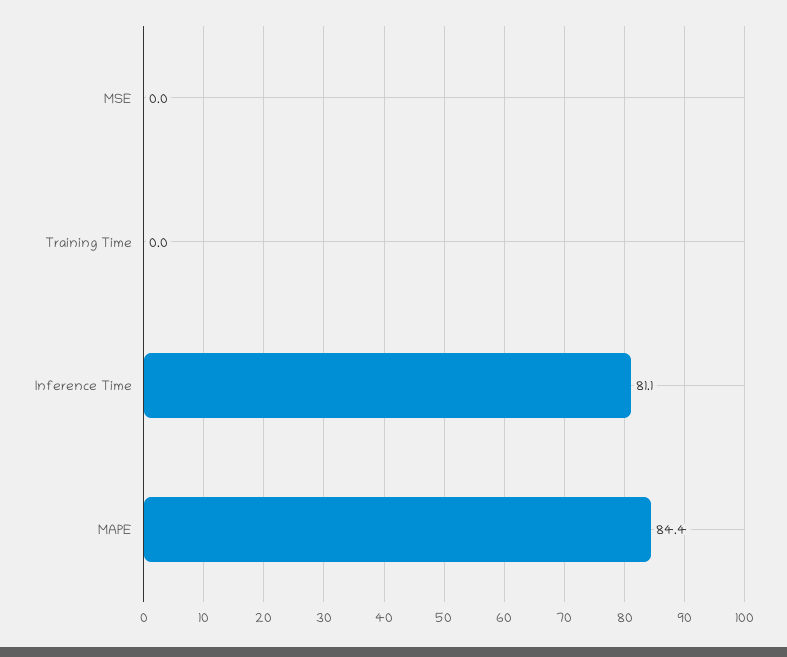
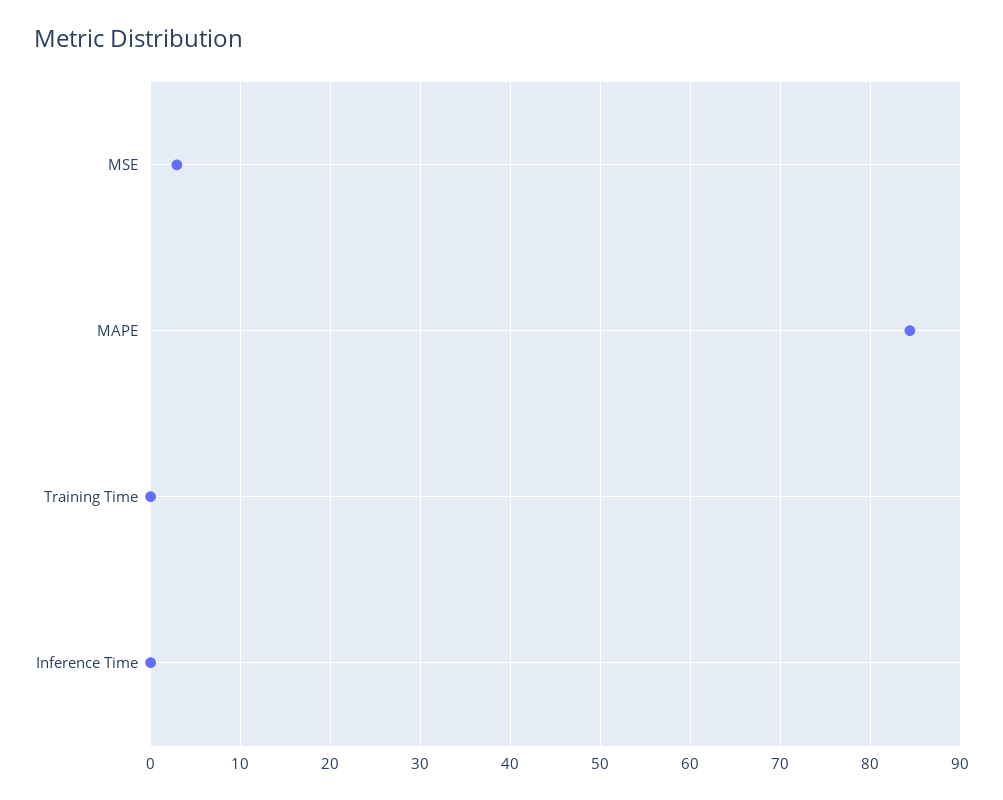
MSE: 0 -> 3
Inference Time: 81.1 -> 0

